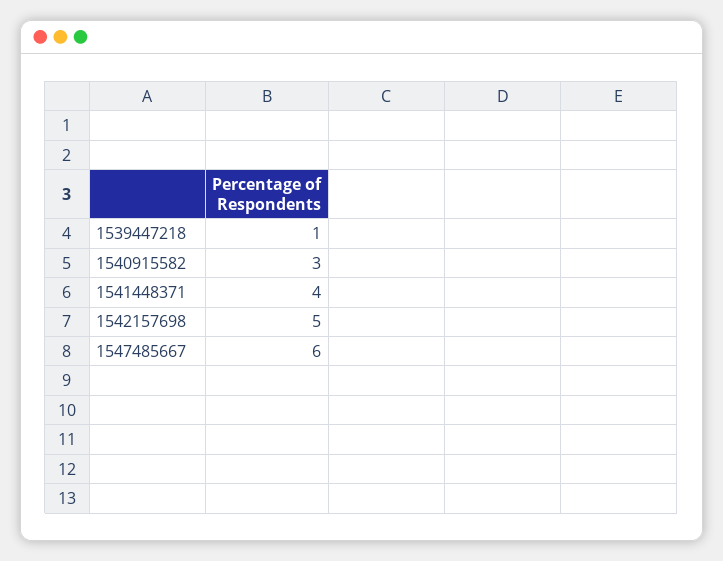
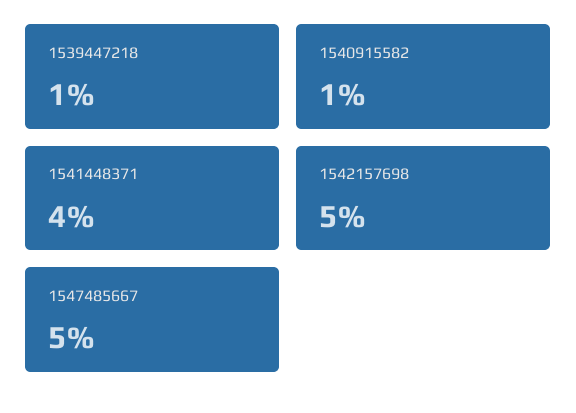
1540915582: 3 -> 1
1547485667: 6 -> 5

